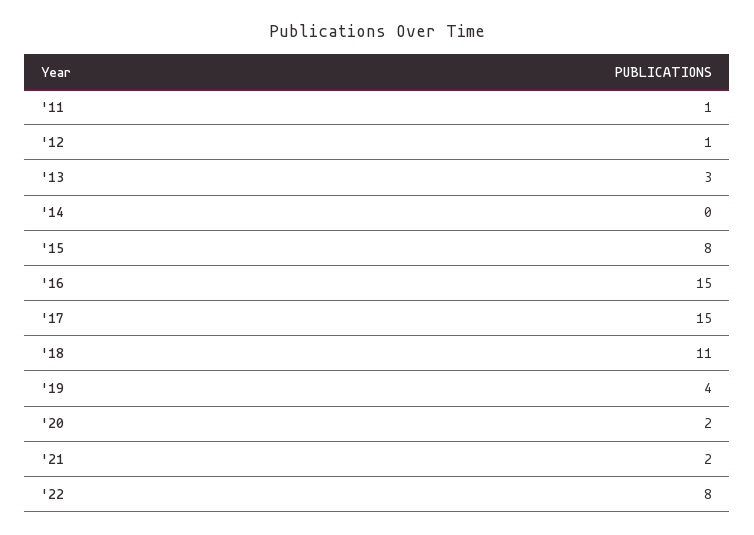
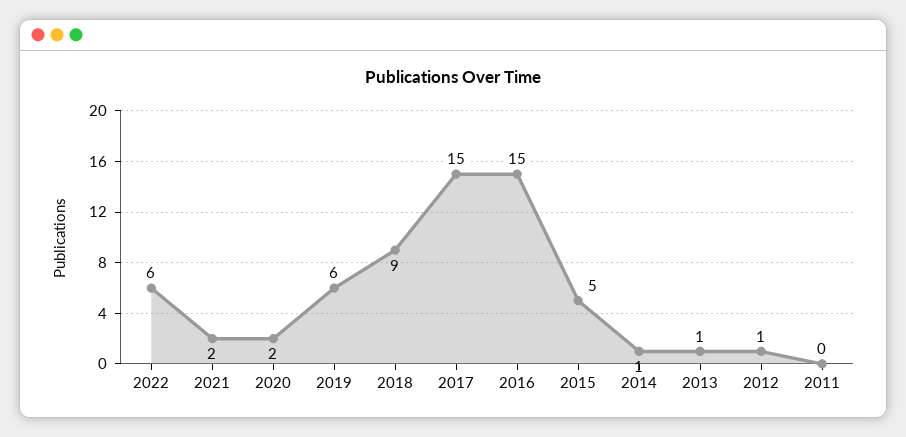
'11: 1 -> 0
'13: 3 -> 1
'14: 0 -> 1
'15: 8 -> 5
'18: 11 -> 9
'19: 4 -> 6
'22: 8 -> 6

